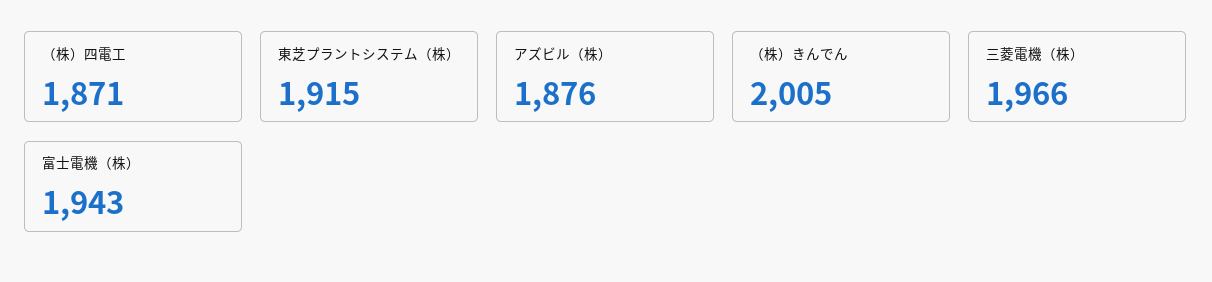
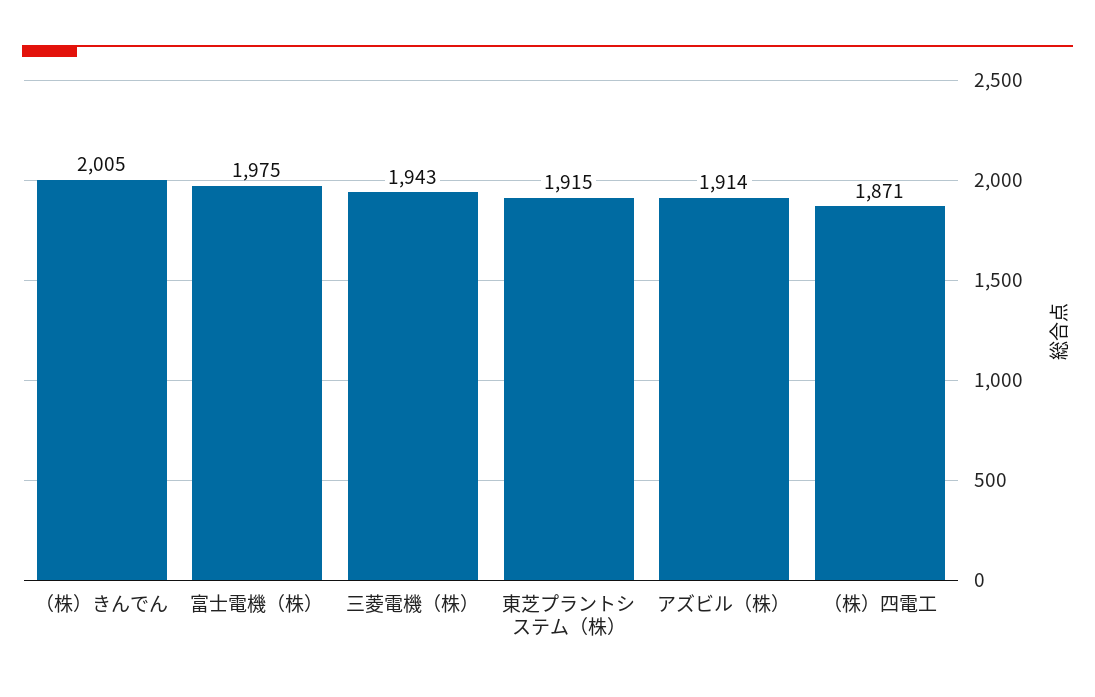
アズビル（株）: 1876 -> 1914
三菱電機（株）: 1966 -> 1943
富士電機（株）: 1943 -> 1975

